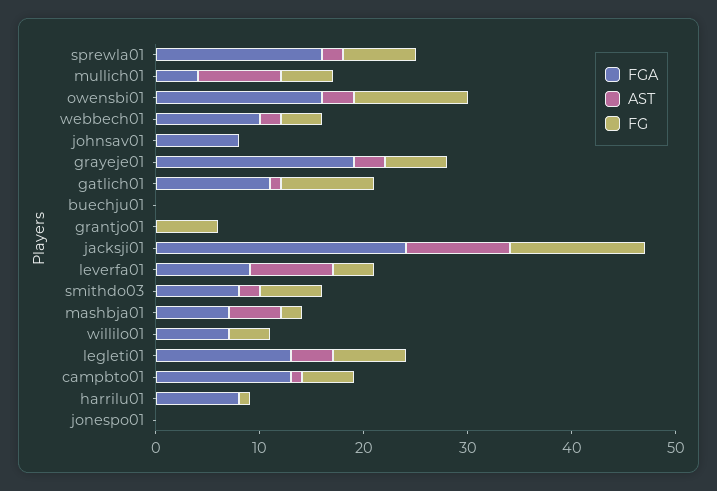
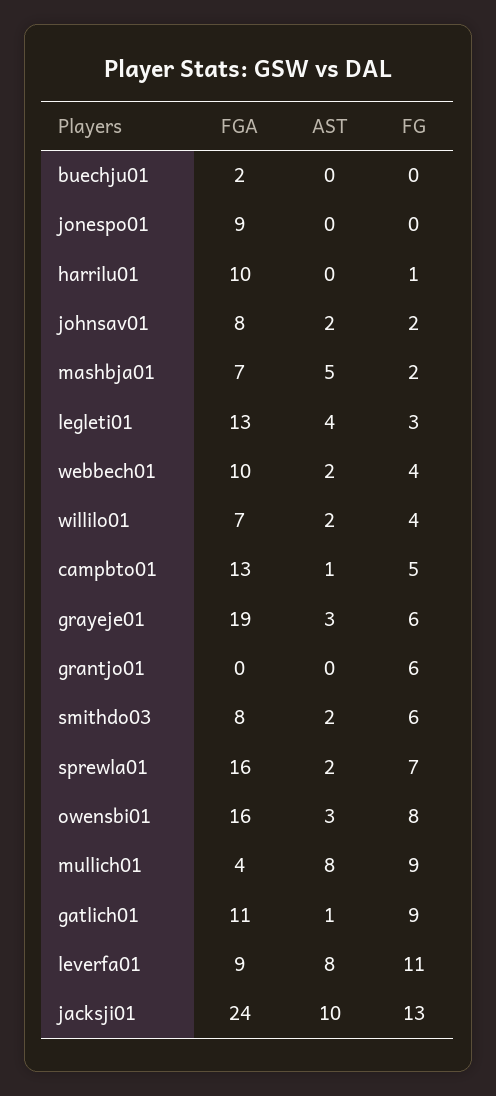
FG, mullich01: 5 -> 9
FG, owensbi01: 11 -> 8
AST, johnsav01: 0 -> 2
FG, johnsav01: 0 -> 2
FGA, buechju01: 0 -> 2
FG, leverfa01: 4 -> 11
AST, willilo01: 0 -> 2
FG, legleti01: 7 -> 3
FGA, harrilu01: 8 -> 10
FGA, jonespo01: 0 -> 9

